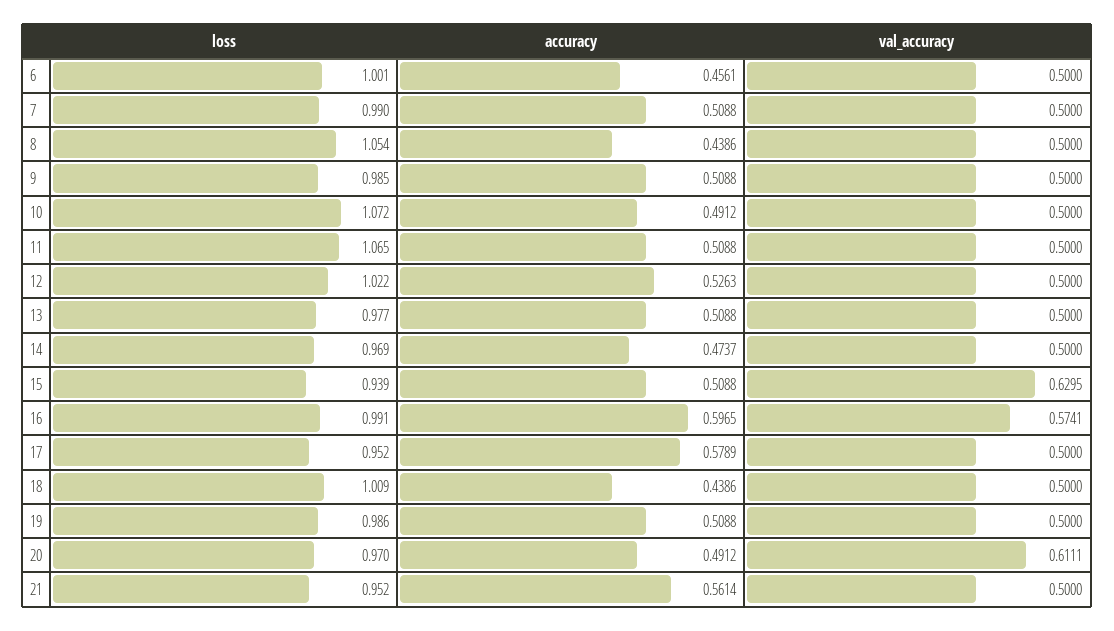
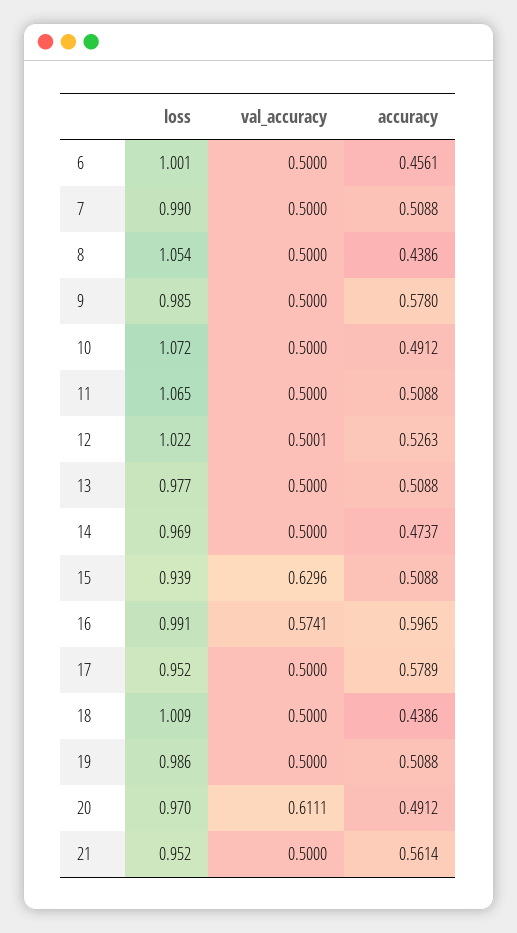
accuracy, 9: 0.5088 -> 0.578
val_accuracy, 12: 0.5 -> 0.5001
val_accuracy, 15: 0.6295 -> 0.6296

